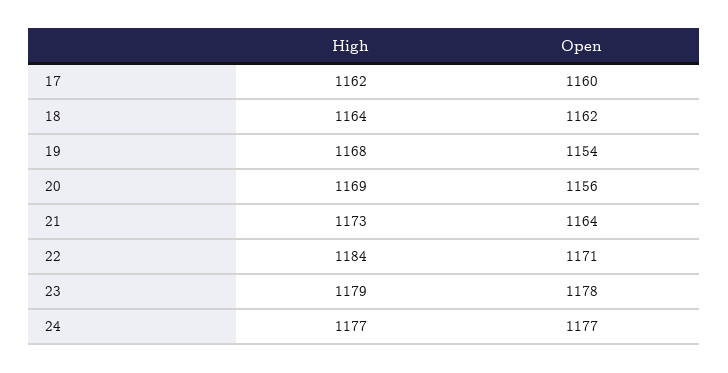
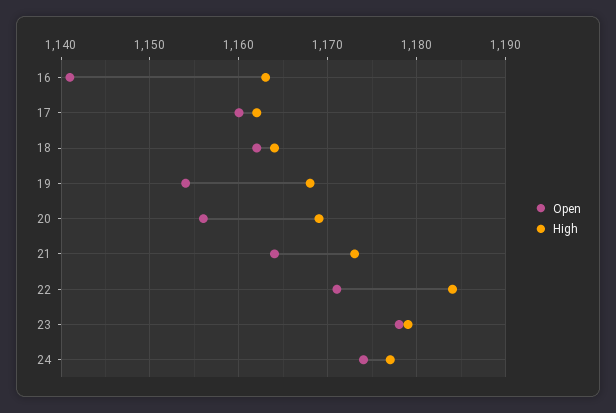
Open, 24: 1177 -> 1174
Open, 16: none -> 1141
High, 16: none -> 1163

